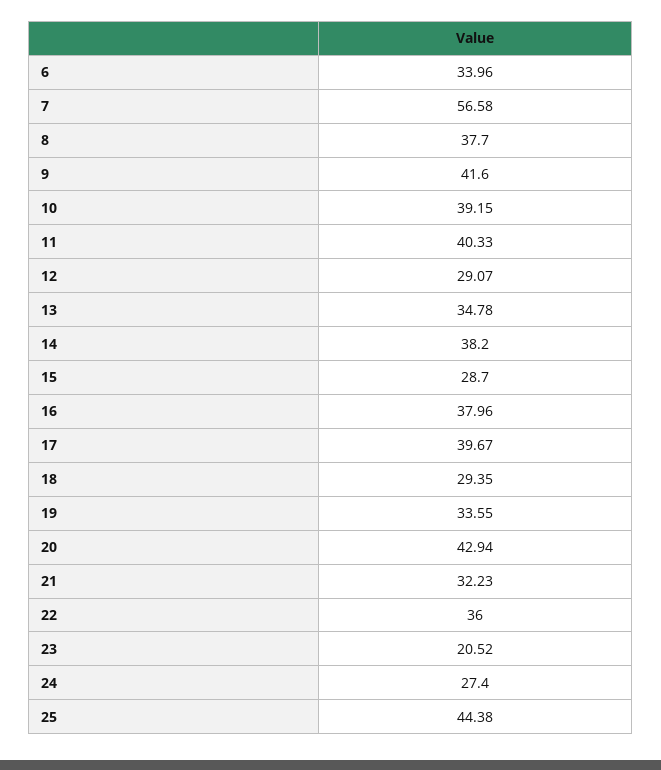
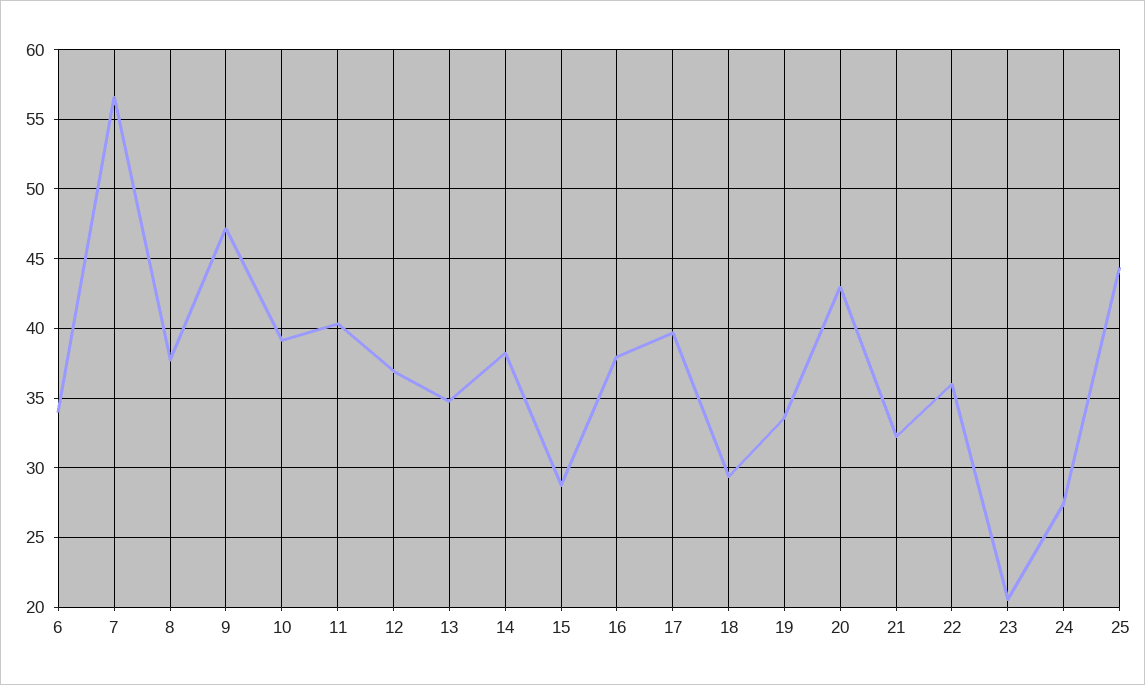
9: 41.6 -> 47
12: 29.07 -> 37

